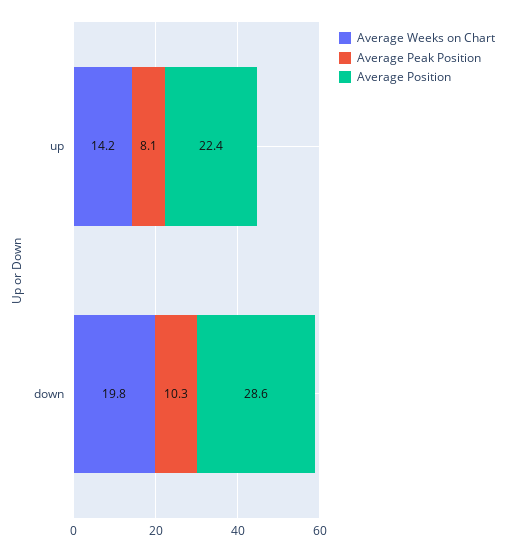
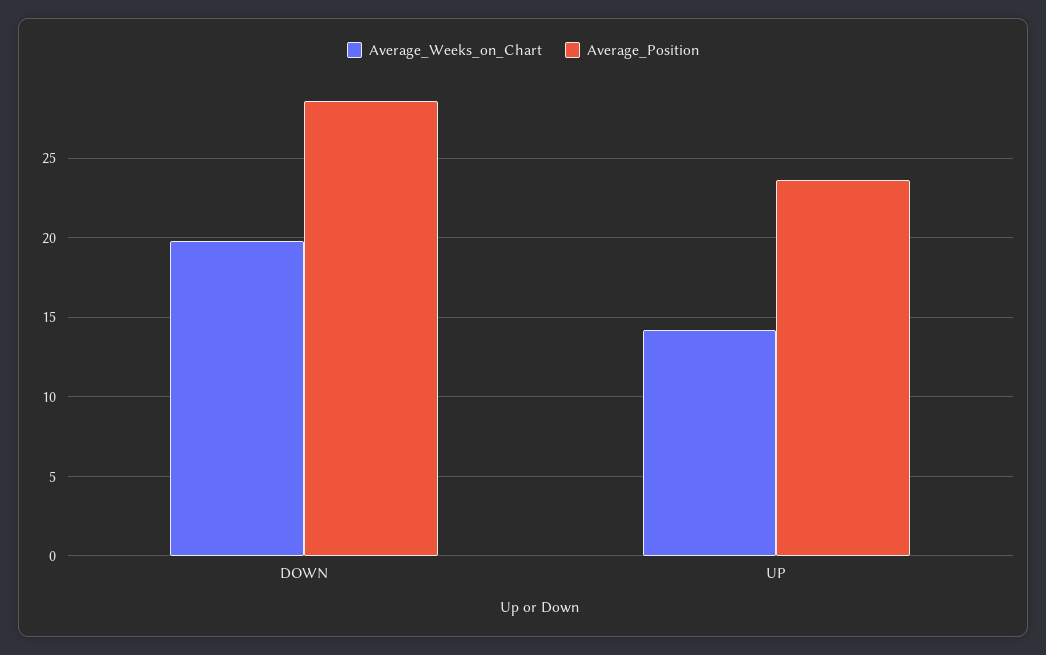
Average Peak Position, up: 8.1 -> none
Average Position, up: 22.4 -> 23.5
Average Peak Position, down: 10.3 -> none

